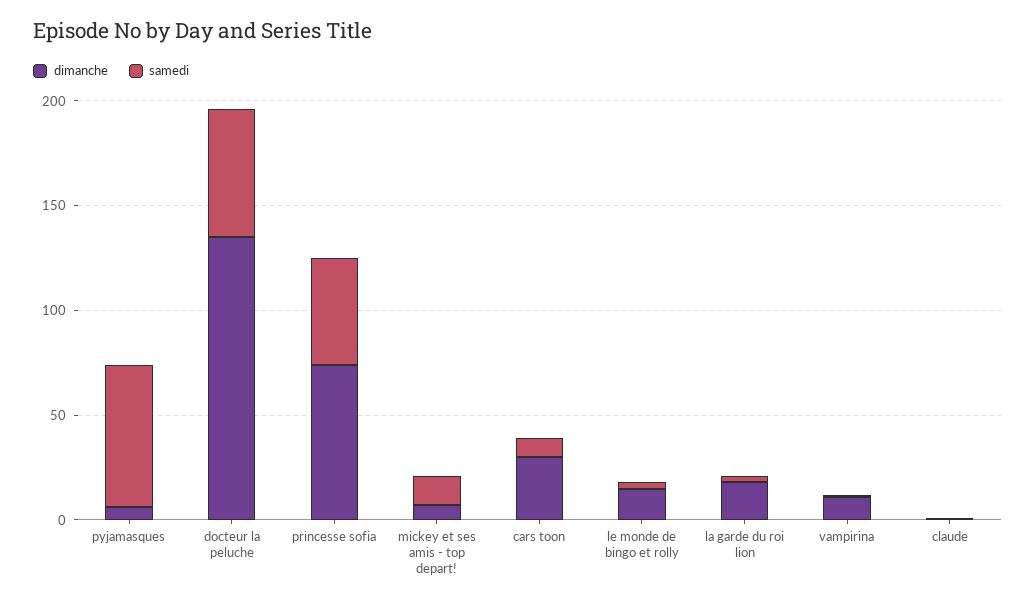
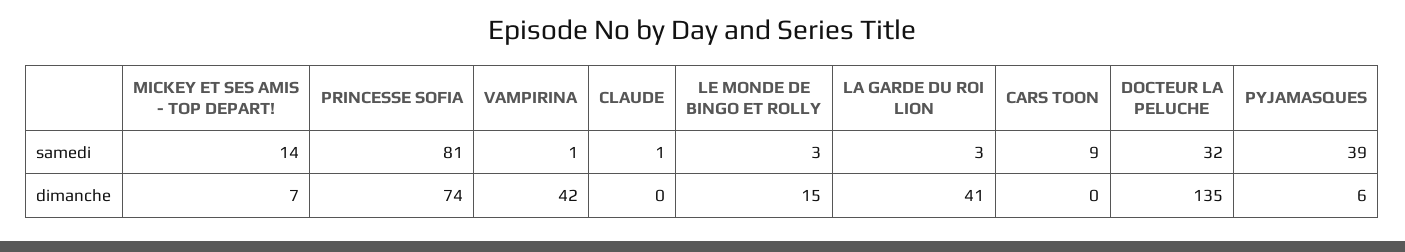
samedi, pyjamasques: 70 -> 39
samedi, docteur la peluche: 60 -> 32
samedi, princesse sofia: 50 -> 81
dimanche, cars toon: 30 -> 0
dimanche, la garde du roi lion: 20 -> 41
dimanche, vampirina: 10 -> 42

